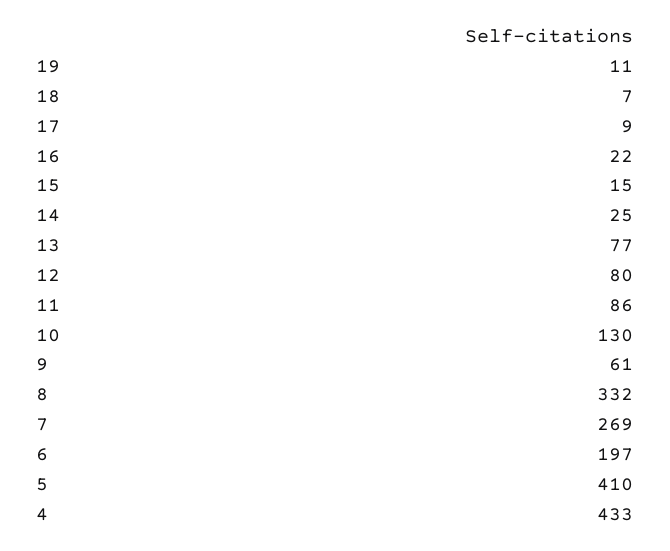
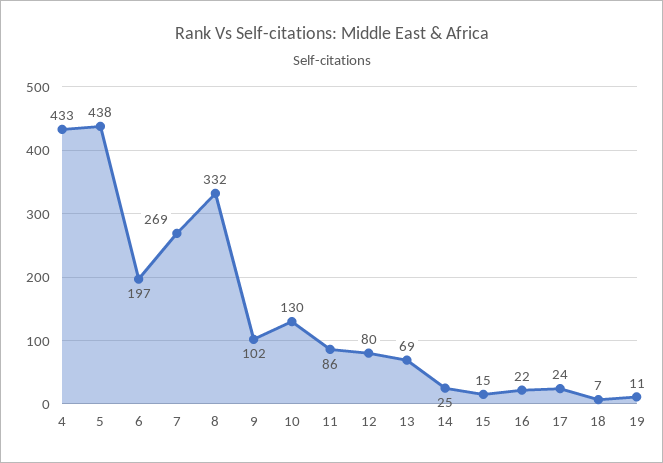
17: 9 -> 24
13: 77 -> 69
9: 61 -> 102
5: 410 -> 438

